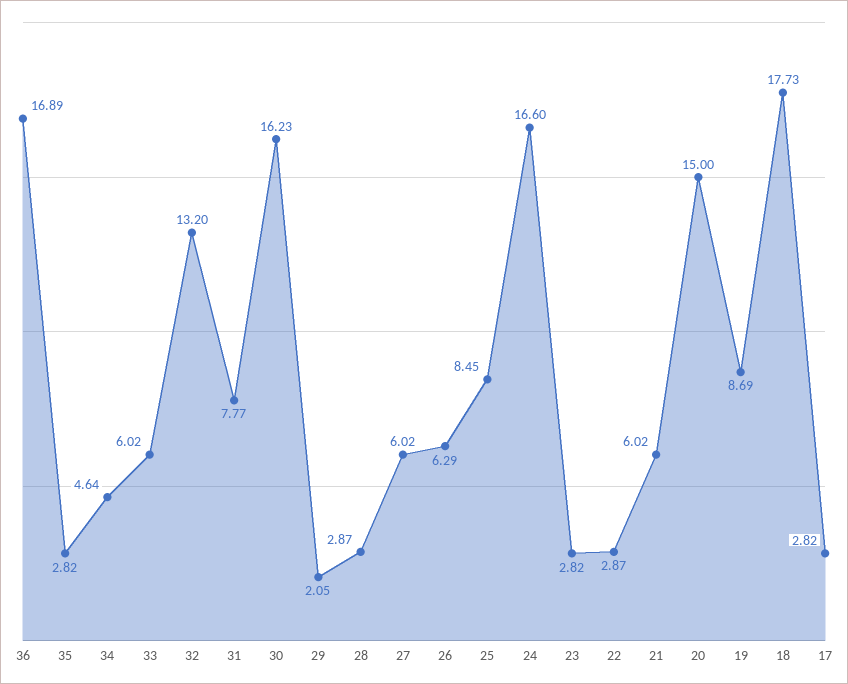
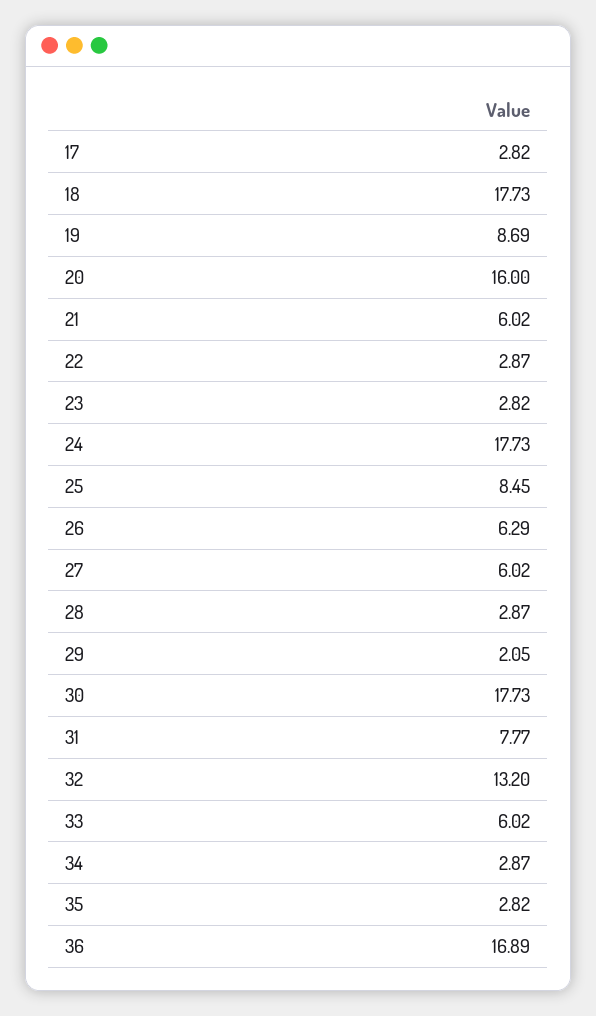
34: 4.64 -> 2.87
30: 16.23 -> 17.73
24: 16.6 -> 17.73
20: 15 -> 16

